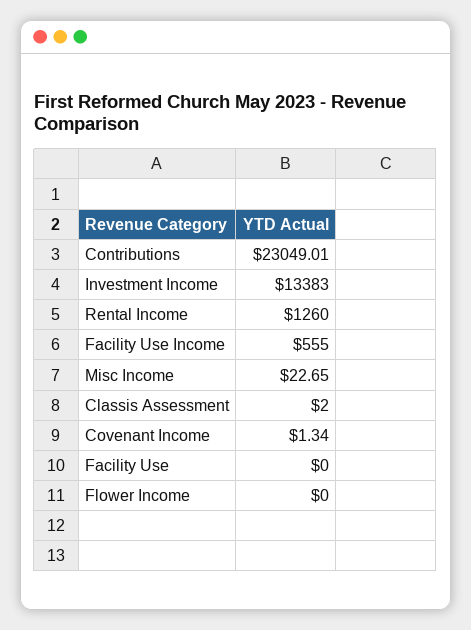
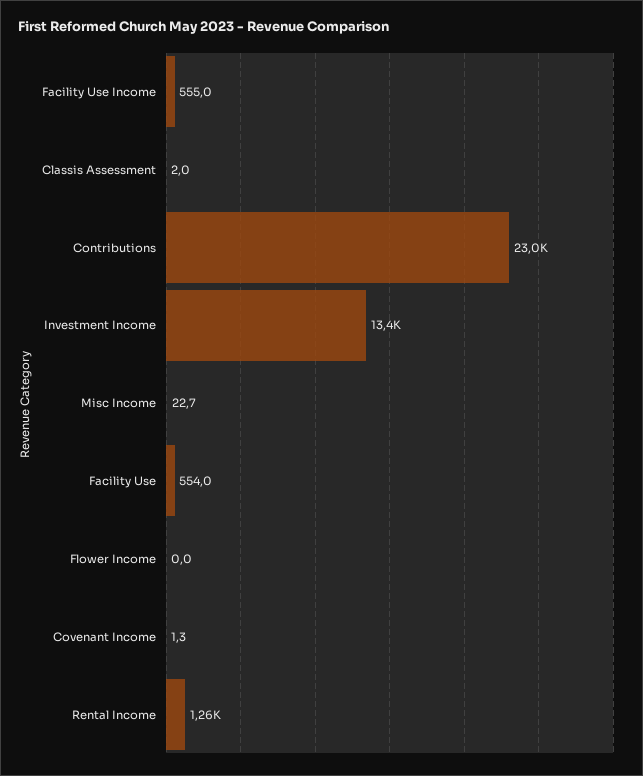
Facility Use: 0 -> 554

